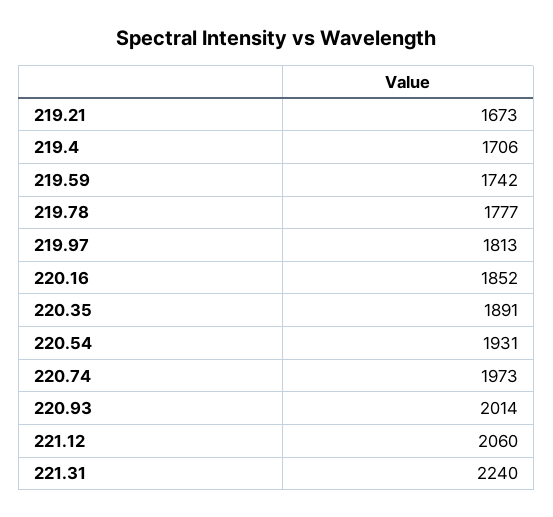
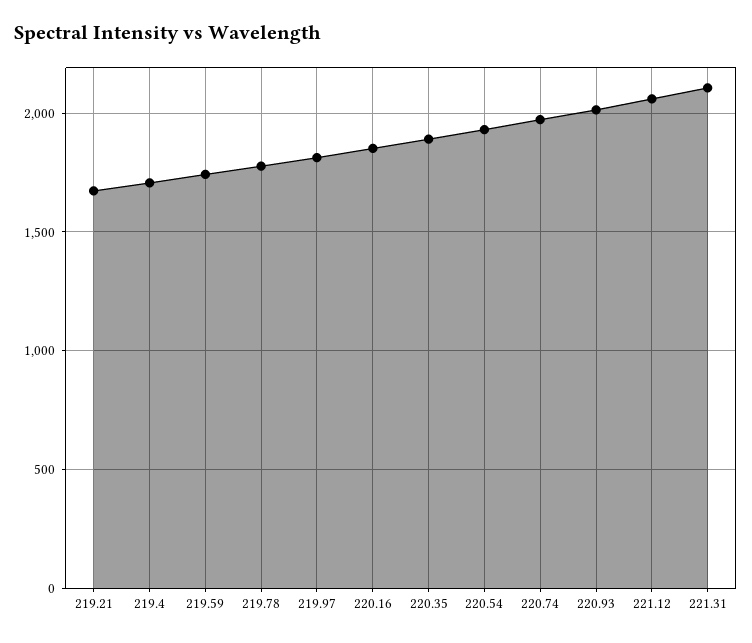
221.31: 2240 -> 2100

